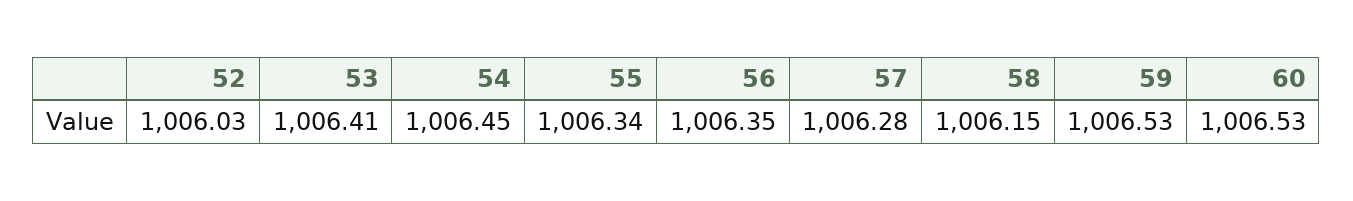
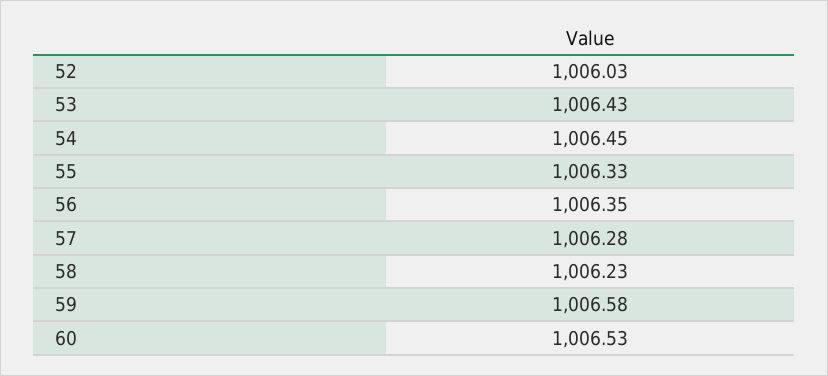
53: 1006.41 -> 1006.43
55: 1006.34 -> 1006.33
58: 1006.15 -> 1006.23
59: 1006.53 -> 1006.58

